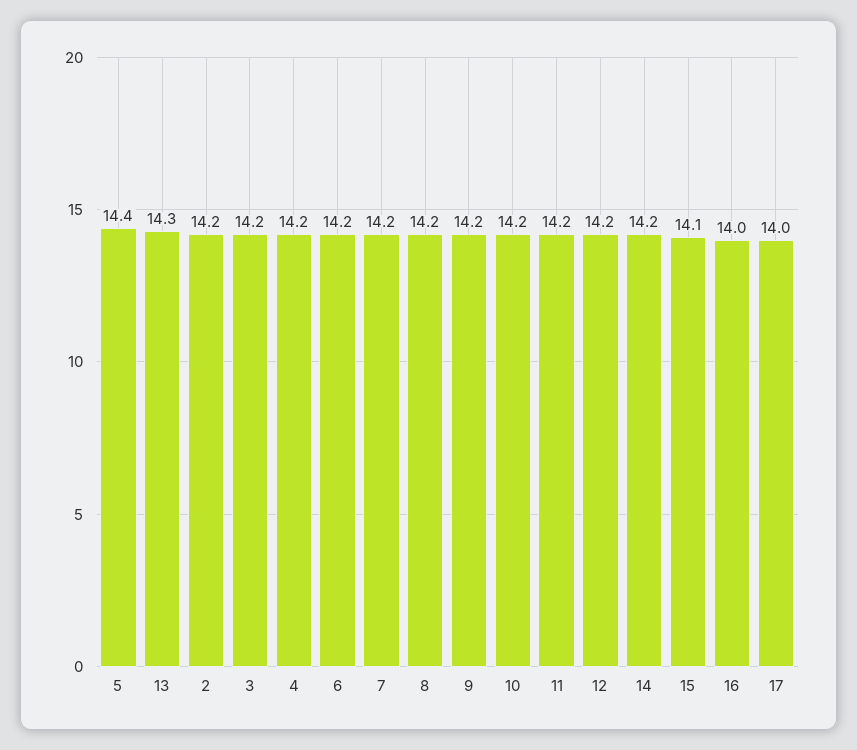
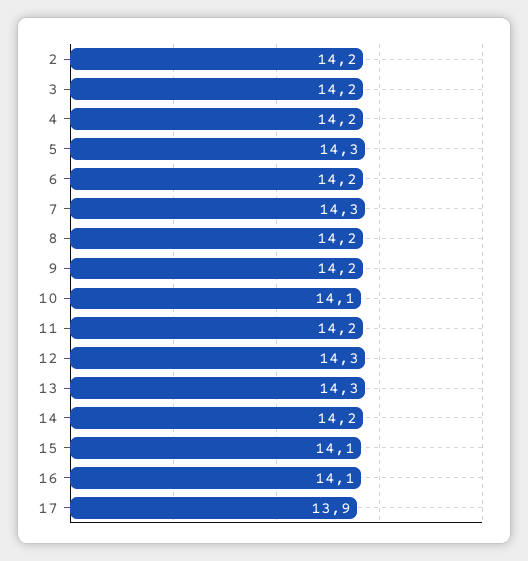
5: 14.4 -> 14.3
7: 14.2 -> 14.3
10: 14.2 -> 14.1
12: 14.2 -> 14.3
16: 14 -> 14.1
17: 14 -> 13.9

